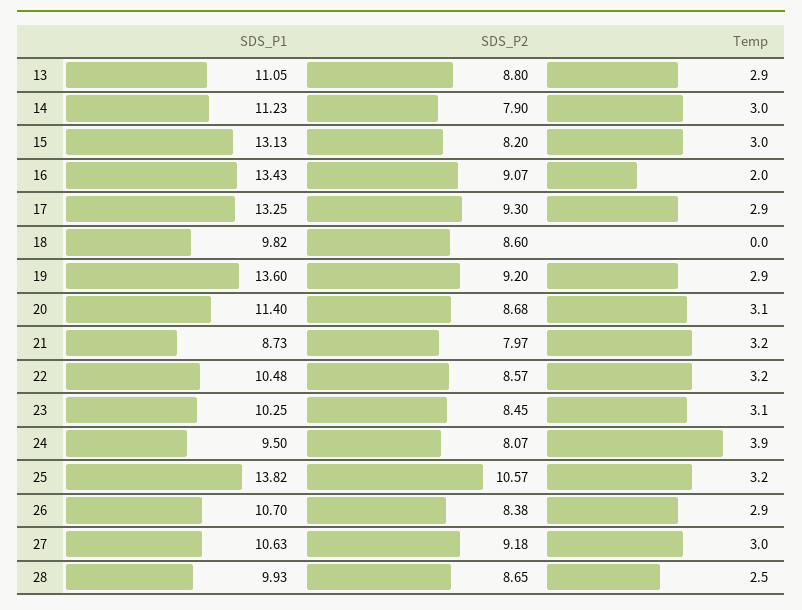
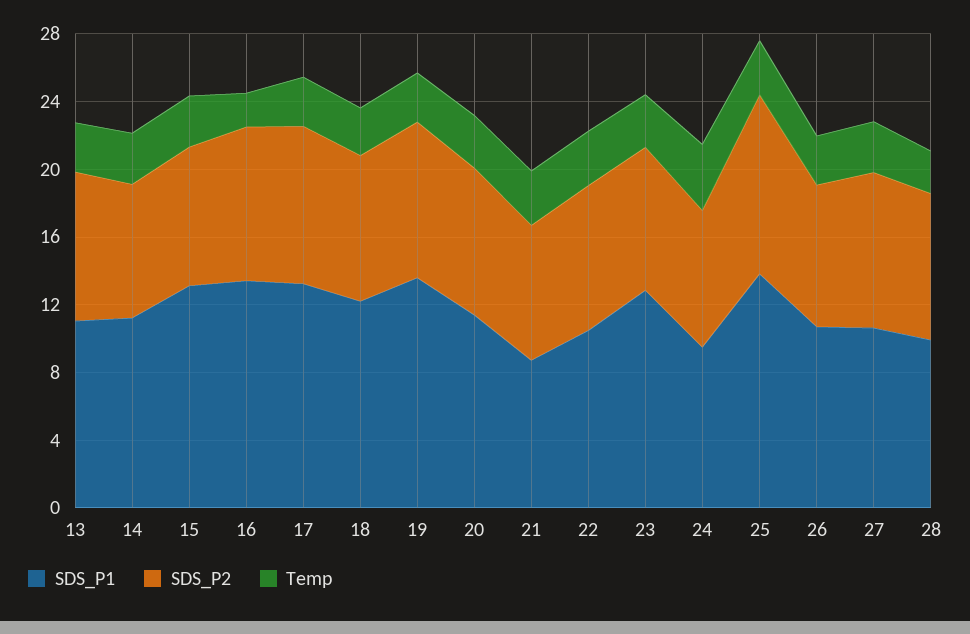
SDS_P1, 18: 9.82 -> 12
Temp, 18: 0 -> 3
SDS_P1, 23: 10.25 -> 13

